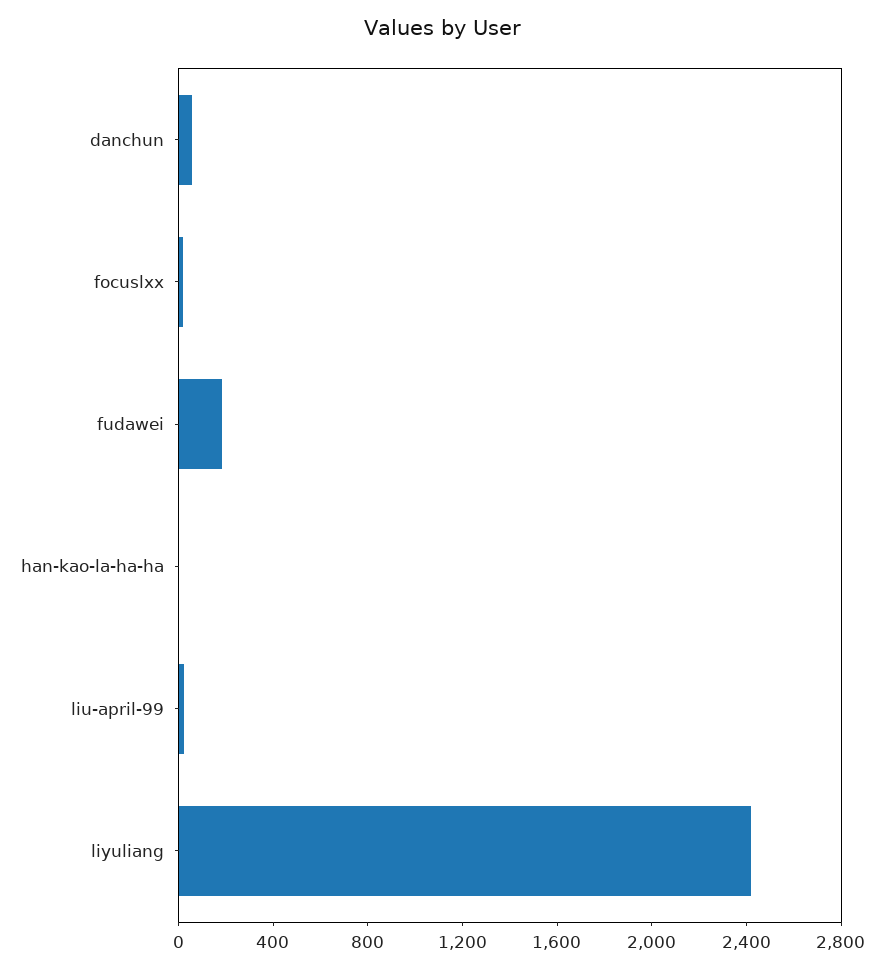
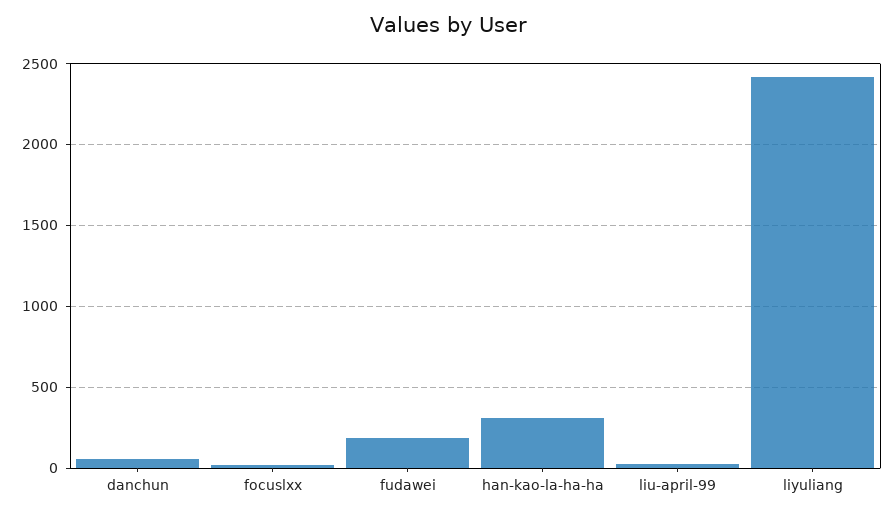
han-kao-la-ha-ha: 0 -> 300

